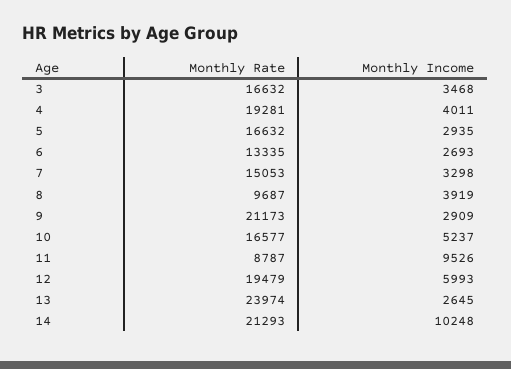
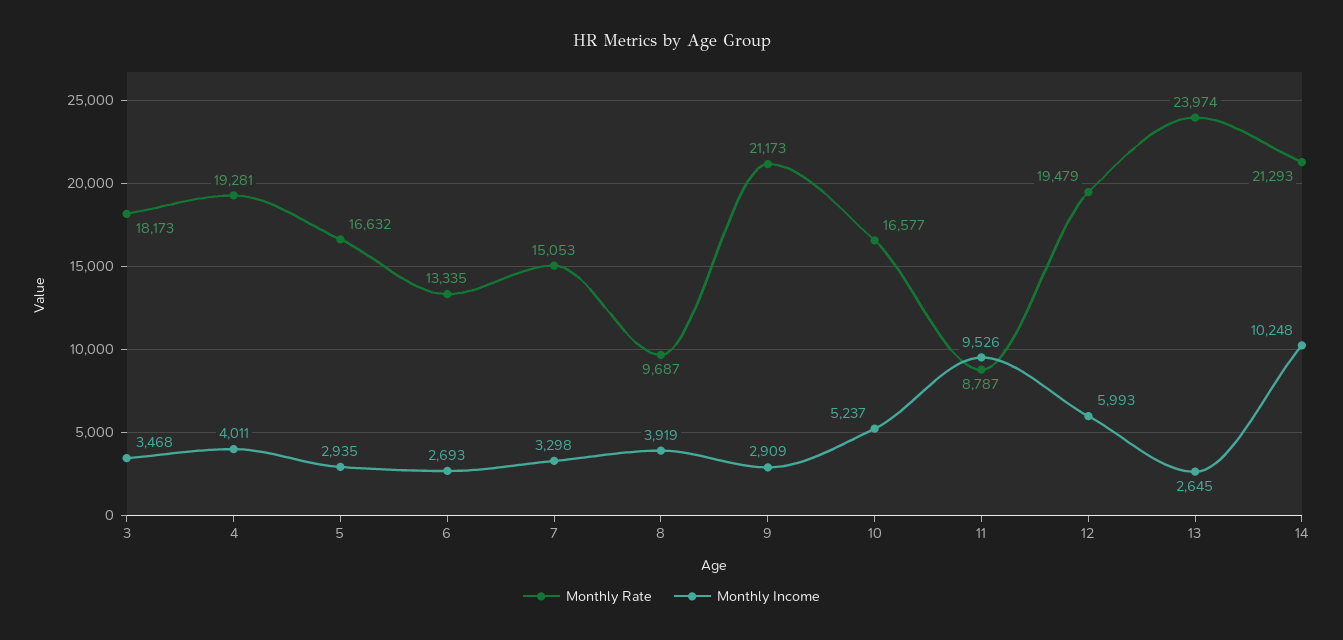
Monthly Rate, 3: 16632 -> 18173

